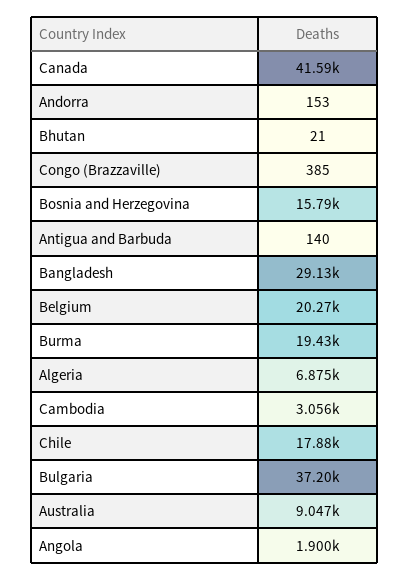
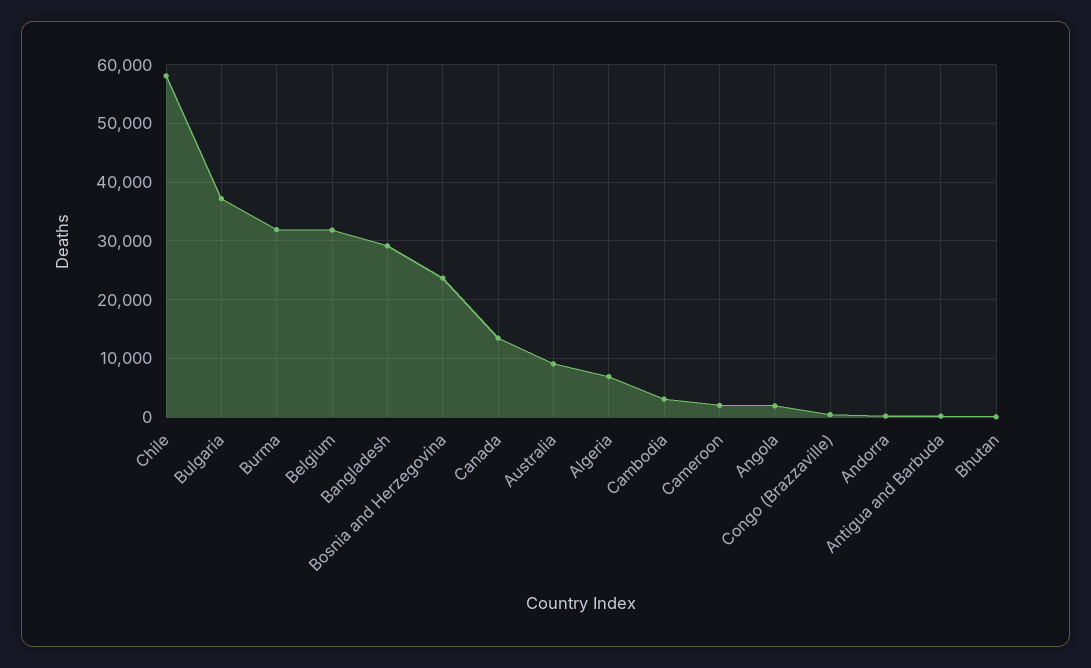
Canada: 41590 -> 14000
Bosnia and Herzegovina: 15790 -> 24000
Belgium: 20270 -> 32000
Burma: 19430 -> 32000
Chile: 17880 -> 58000
Cameroon: none -> 2000

